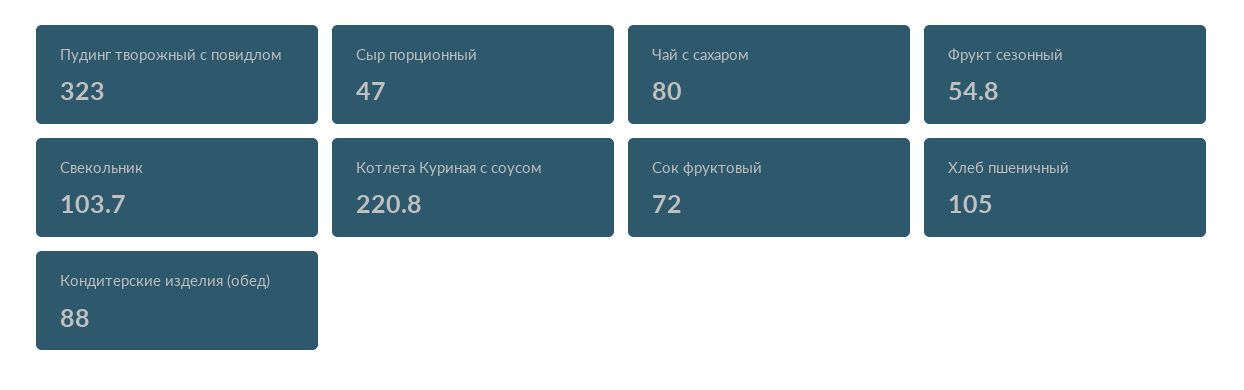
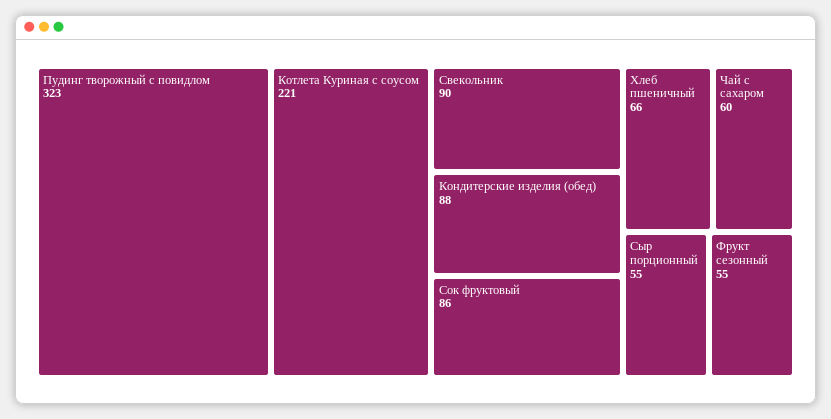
Сыр порционный: 47 -> 55
Чай с сахаром: 80 -> 60
Свекольник: 103.7 -> 90
Сок фруктовый: 72 -> 86
Хлеб пшеничный: 105 -> 66

